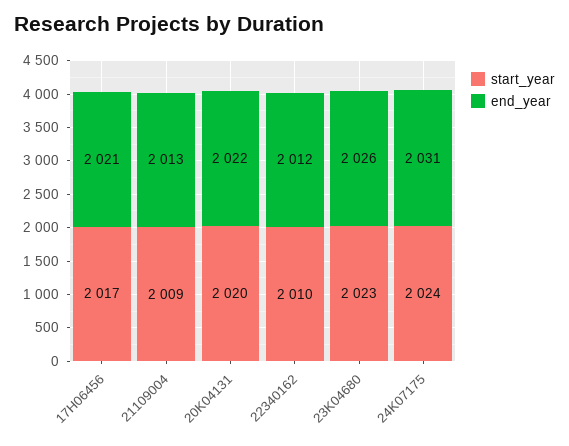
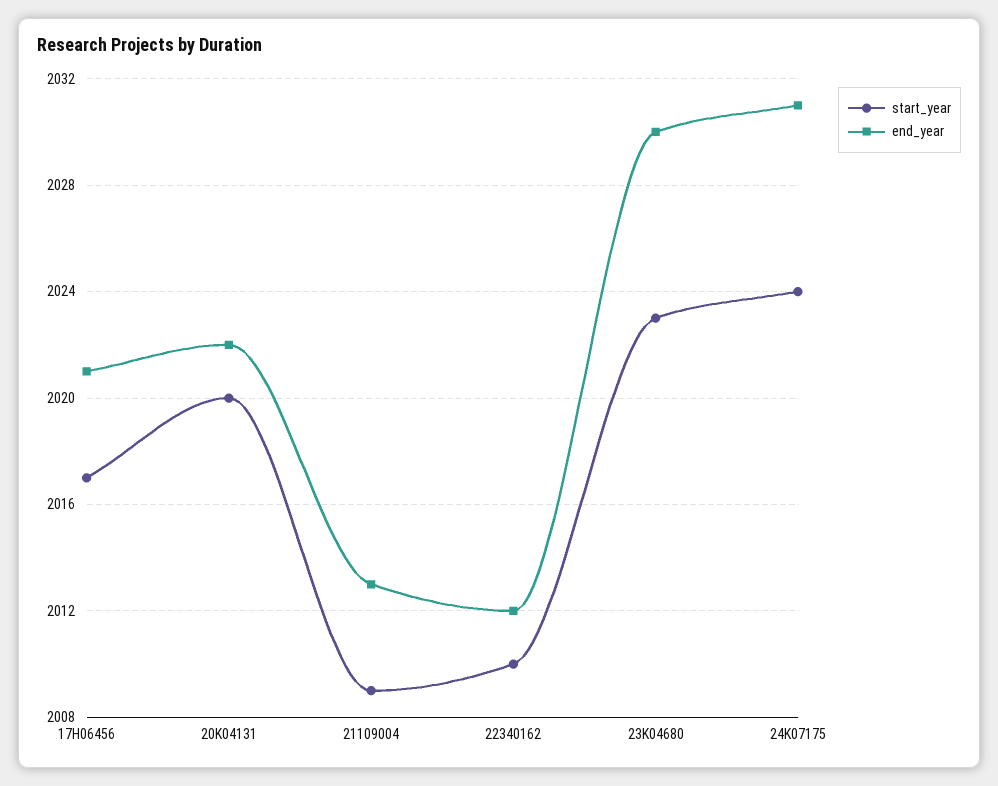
end_year, 23K04680: 2026 -> 2030

